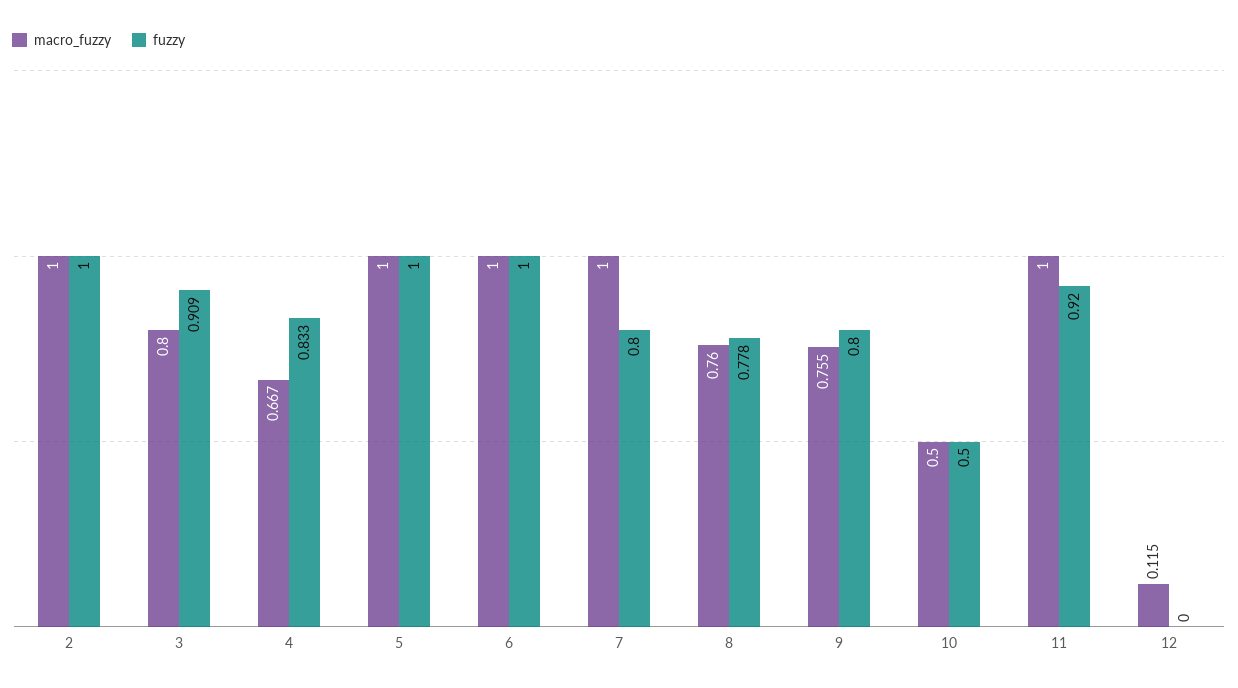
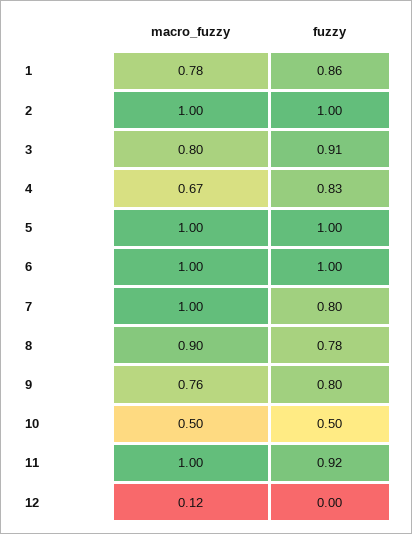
macro_fuzzy, 8: 0.76 -> 0.9
macro_fuzzy, 1: none -> 0.78
fuzzy, 1: none -> 0.86

